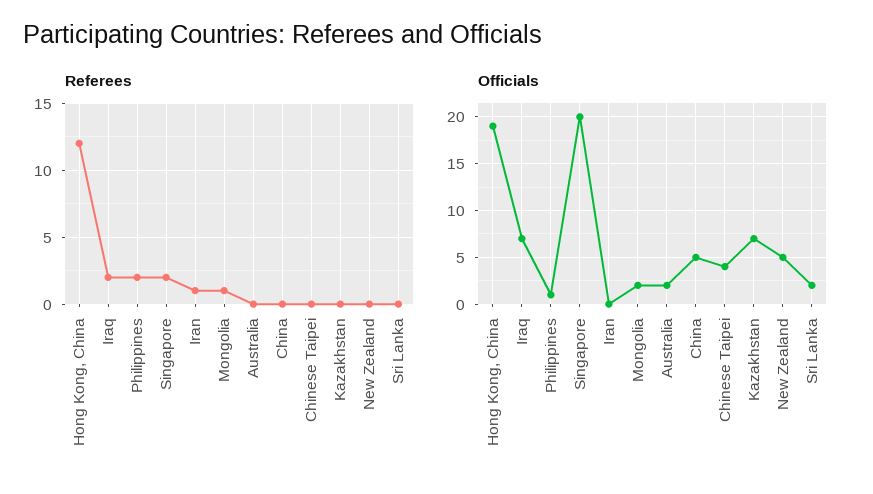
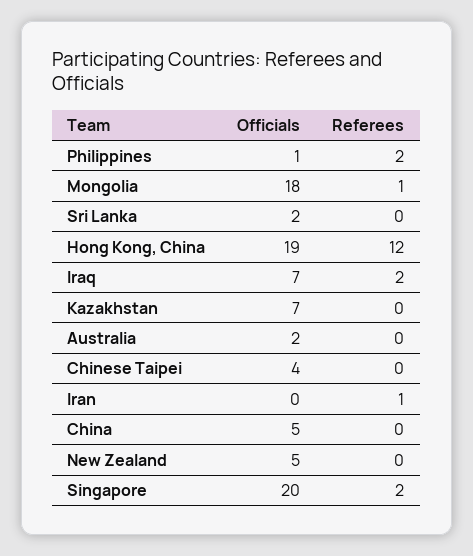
Officials, Mongolia: 2 -> 18

